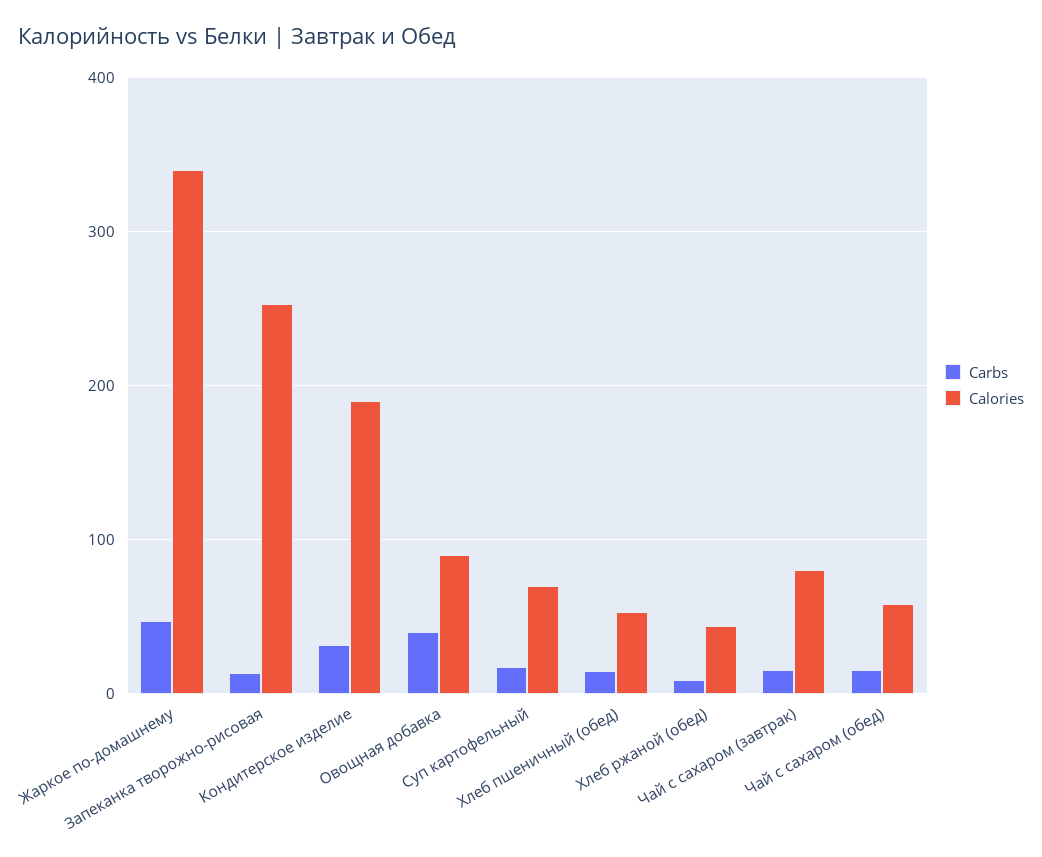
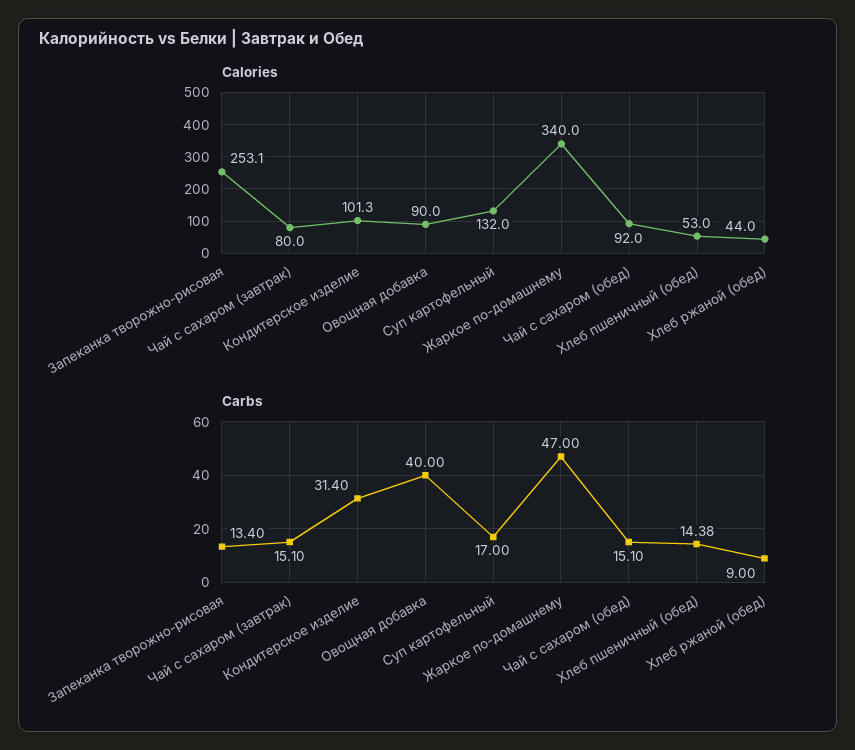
Calories, Кондитерское изделие: 190 -> 101.3
Calories, Суп картофельный: 70 -> 132
Calories, Чай с сахаром (обед): 60 -> 92

